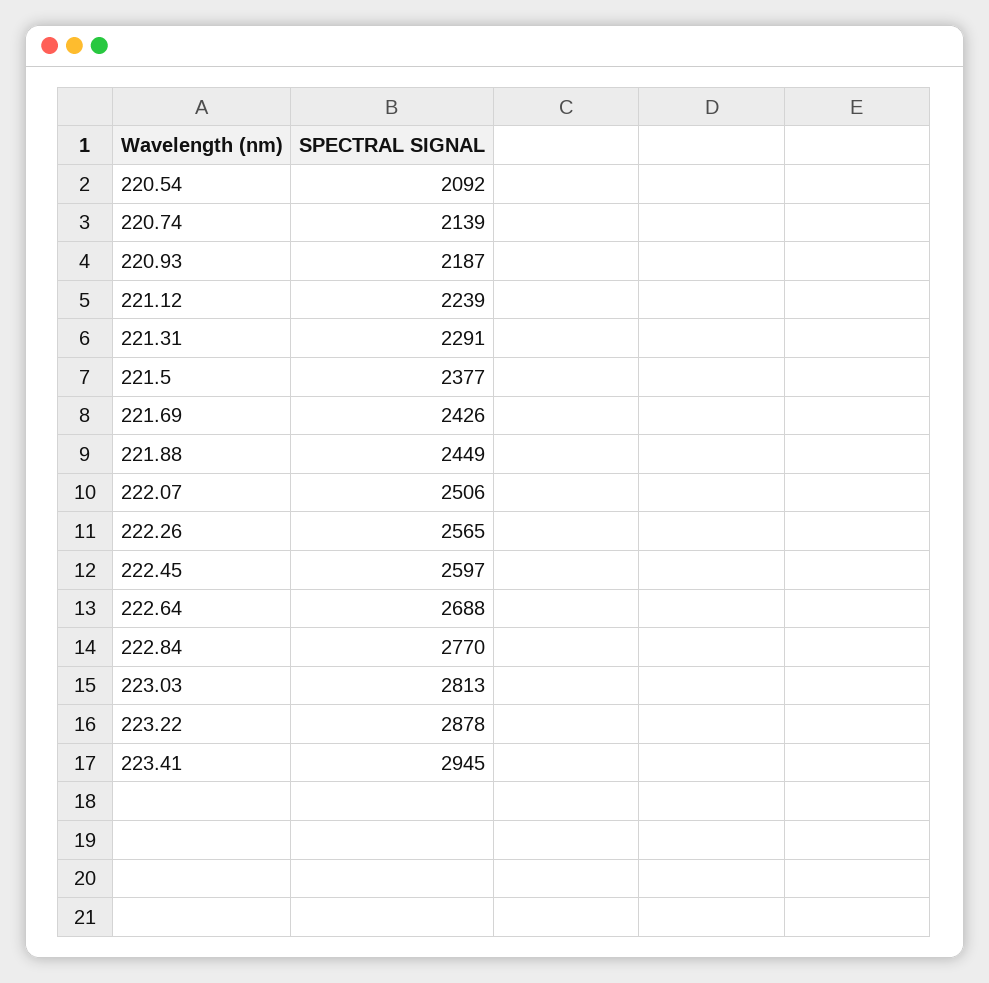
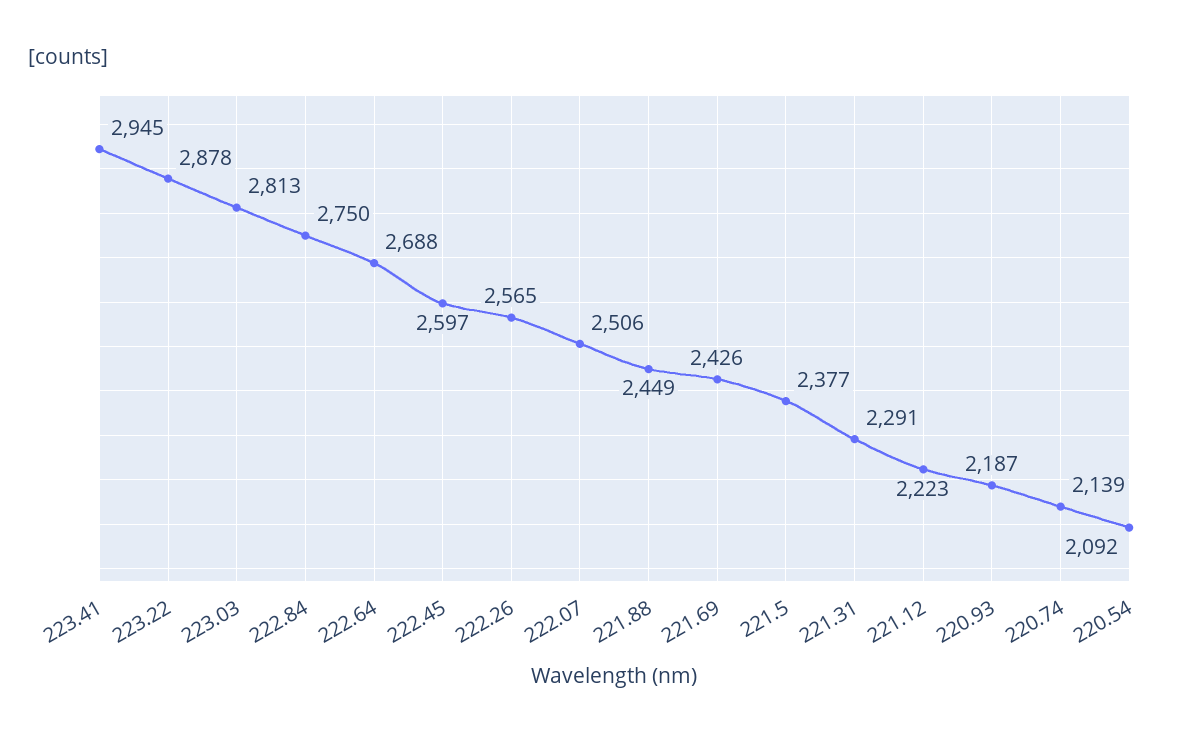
221.12: 2239 -> 2223
222.84: 2770 -> 2750

